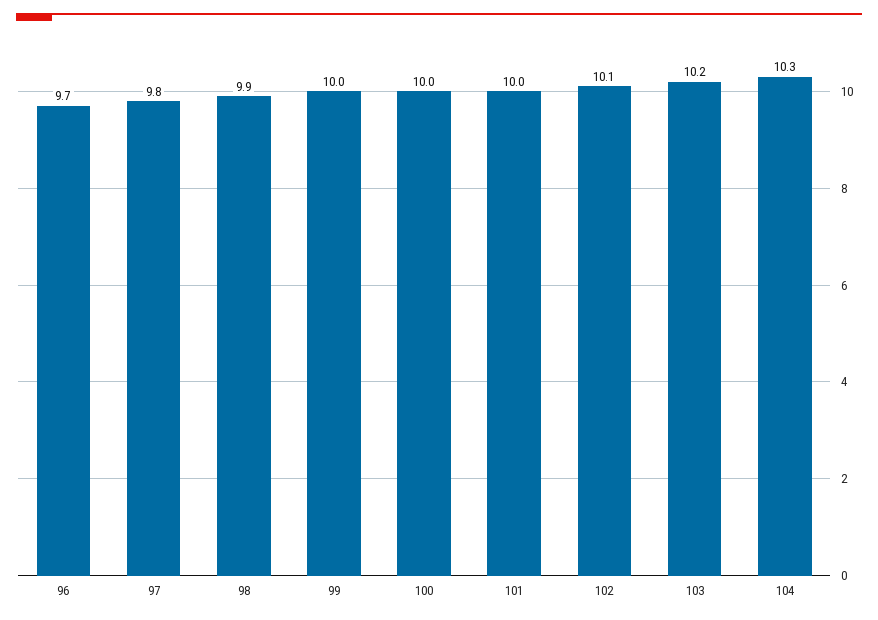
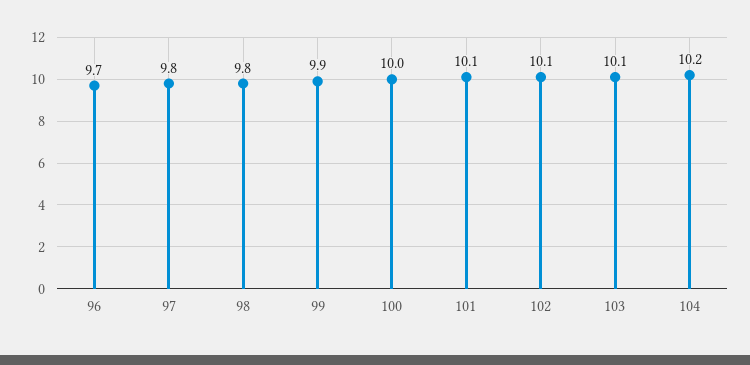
98: 9.9 -> 9.8
99: 10 -> 9.9
101: 10 -> 10.1
103: 10.2 -> 10.1
104: 10.3 -> 10.2

